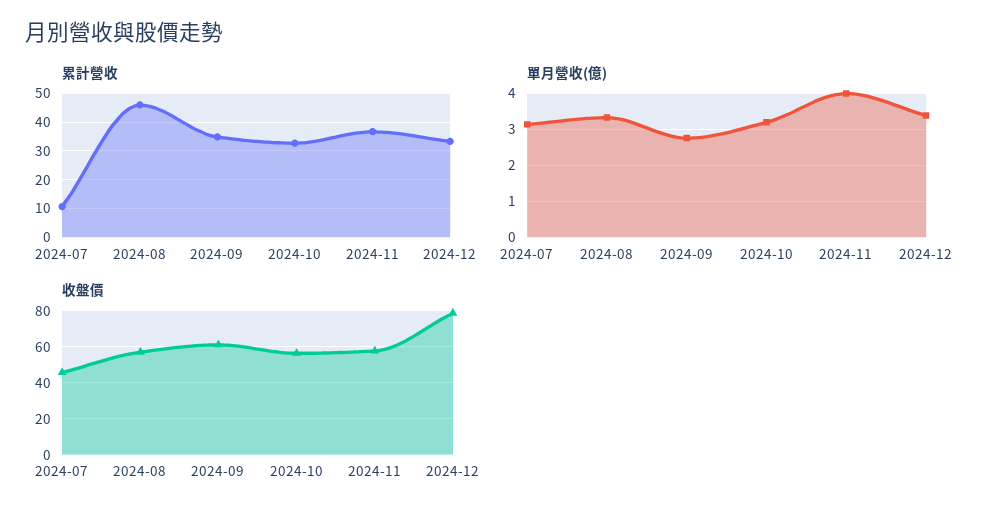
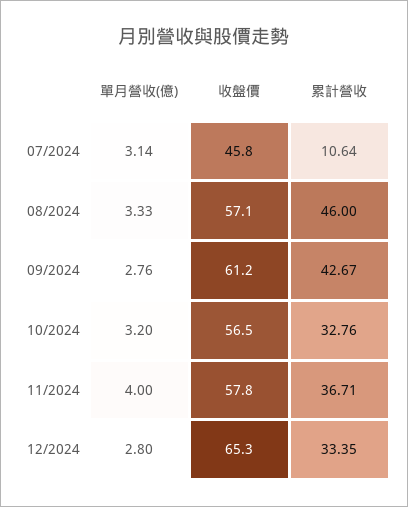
累計營收, 2024-09: 35 -> 42.67
單月營收(億), 2024-12: 3.4 -> 2.8
收盤價, 2024-12: 80 -> 65.3

